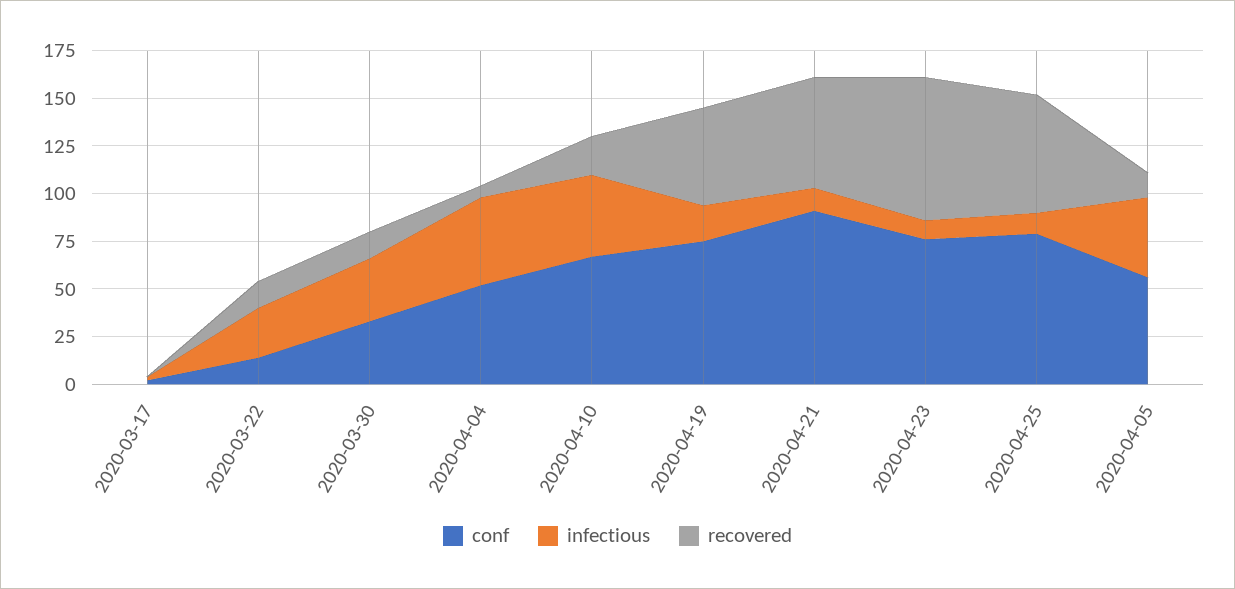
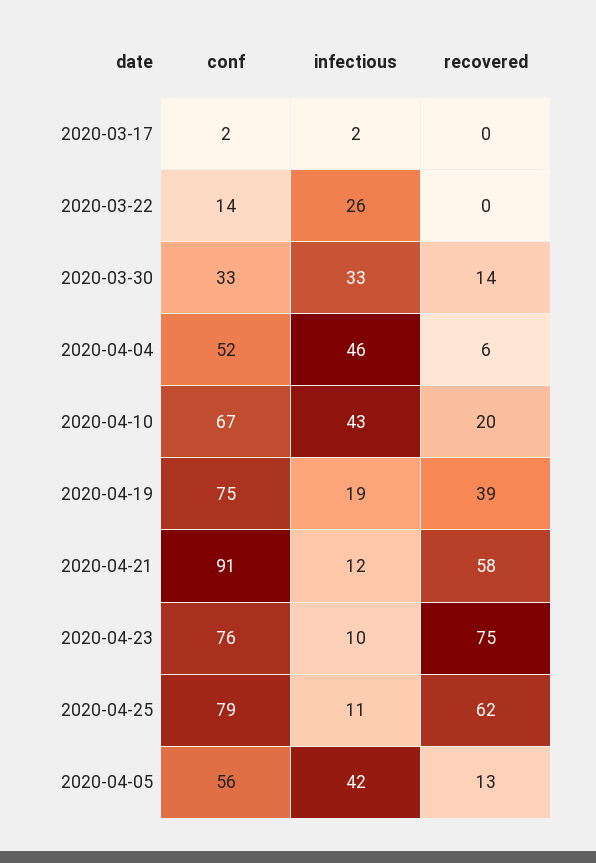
recovered, 2020-03-22: 15 -> 0
recovered, 2020-04-19: 50 -> 39

